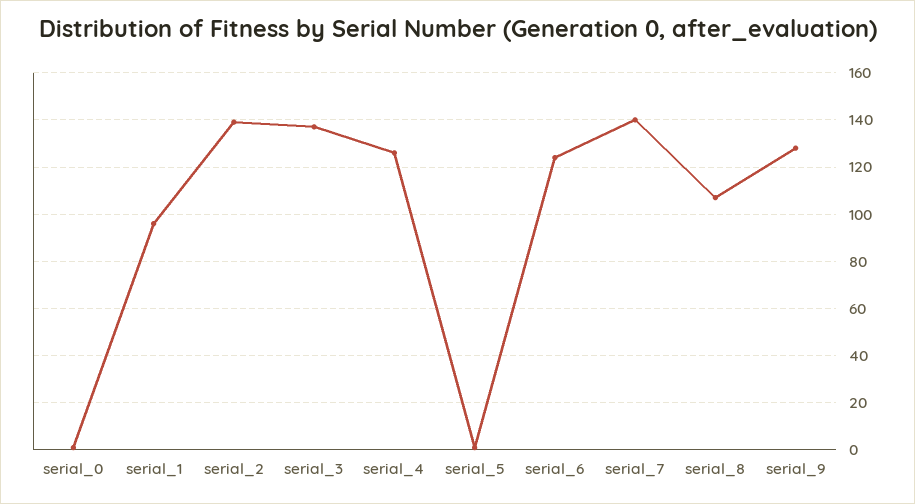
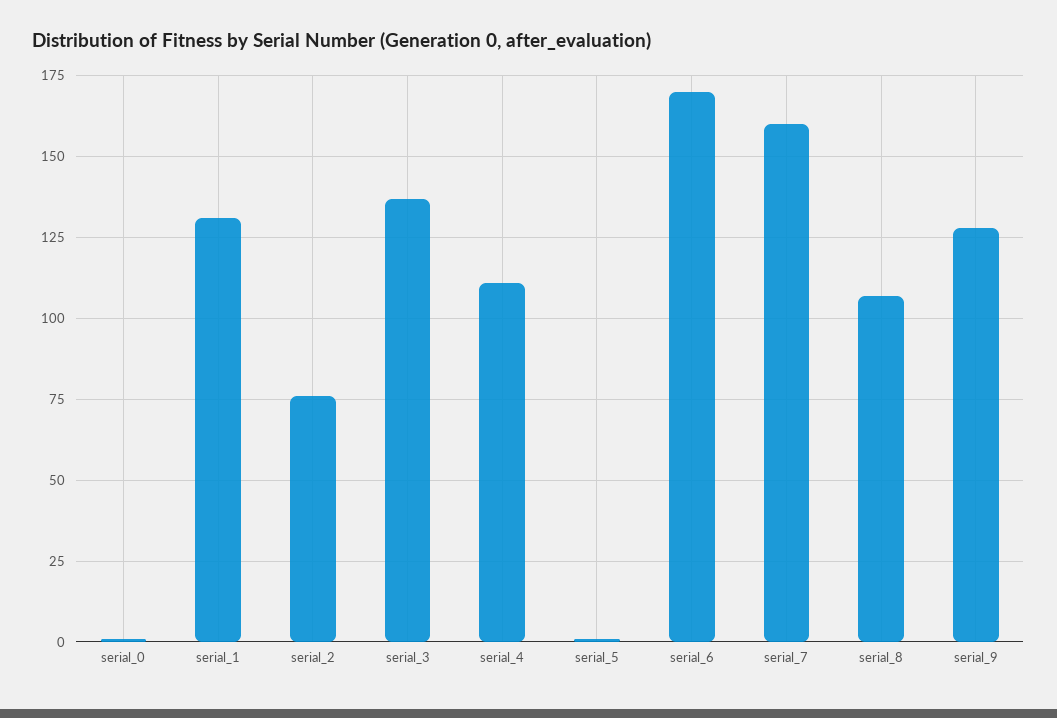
serial_1: 95 -> 130
serial_2: 140 -> 75
serial_4: 125 -> 110
serial_6: 125 -> 170
serial_7: 140 -> 160

